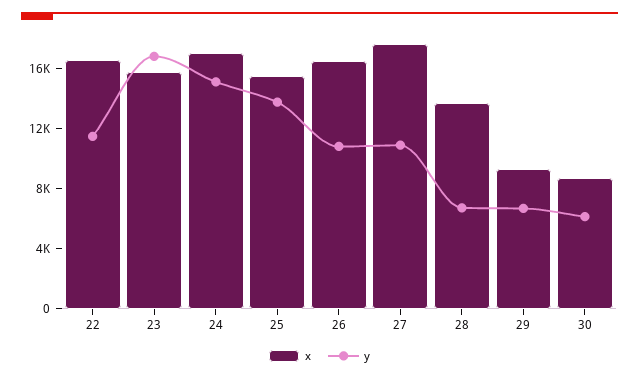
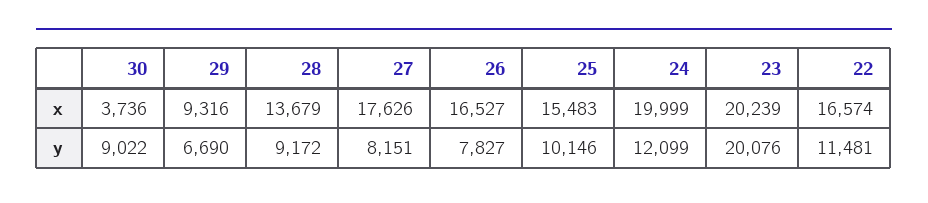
x, 23: 16000 -> 20239
y, 23: 17000 -> 20076
x, 24: 17000 -> 19999
y, 24: 15000 -> 12099
y, 25: 14000 -> 10146
y, 26: 11000 -> 7827
y, 27: 11000 -> 8151
y, 28: 7000 -> 9172
x, 30: 9000 -> 3736
y, 30: 6000 -> 9022

